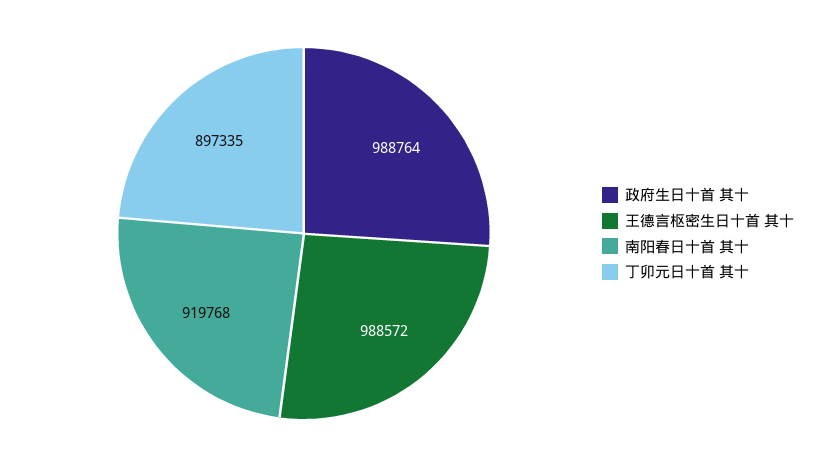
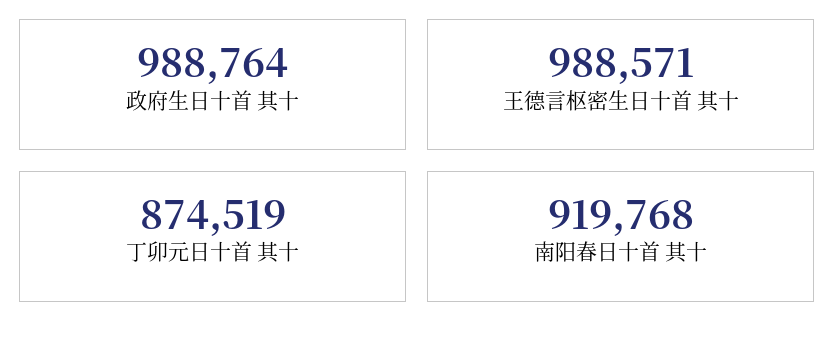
王德言枢密生日十首 其十: 988572 -> 988571
丁卯元日十首 其十: 897335 -> 874519

